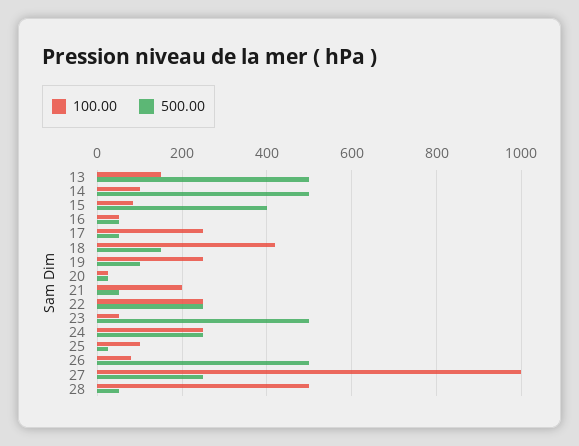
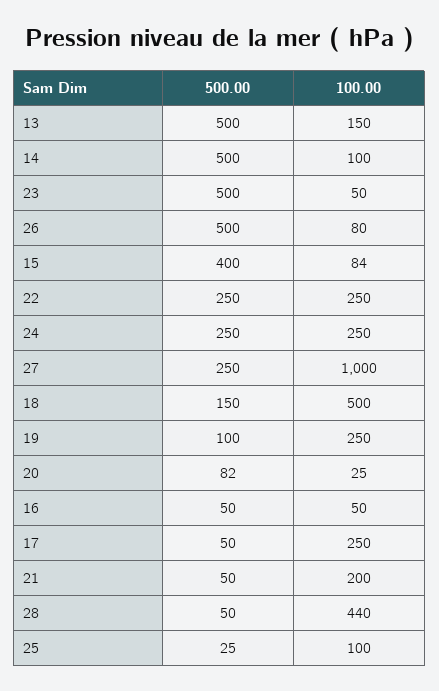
100.00, 18: 420 -> 500
500.00, 20: 20 -> 82
100.00, 28: 500 -> 440

